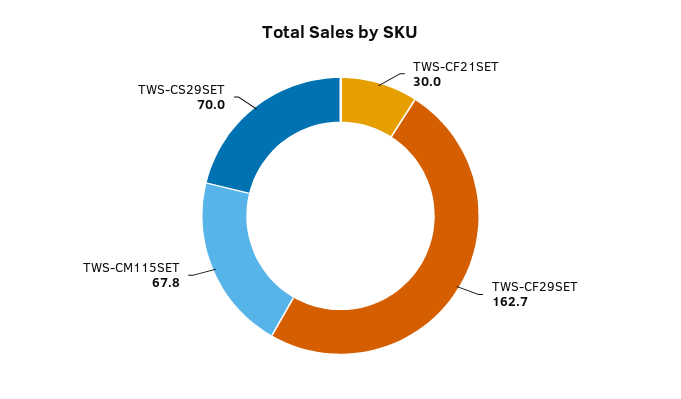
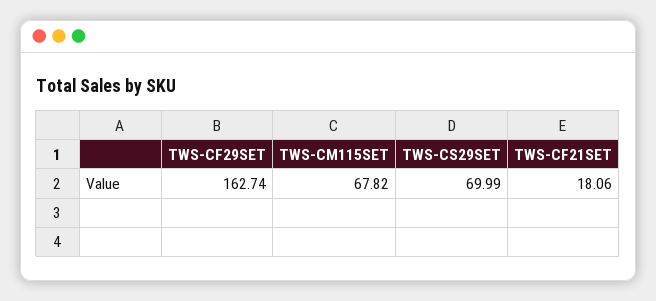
TWS-CF21SET: 30 -> 18.06

